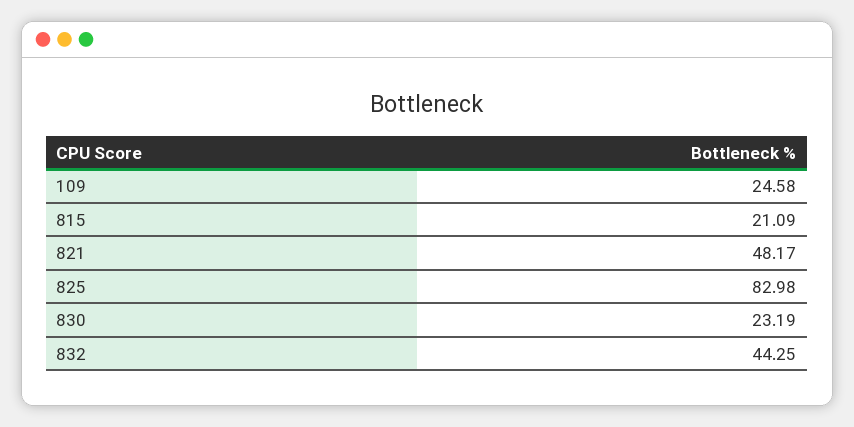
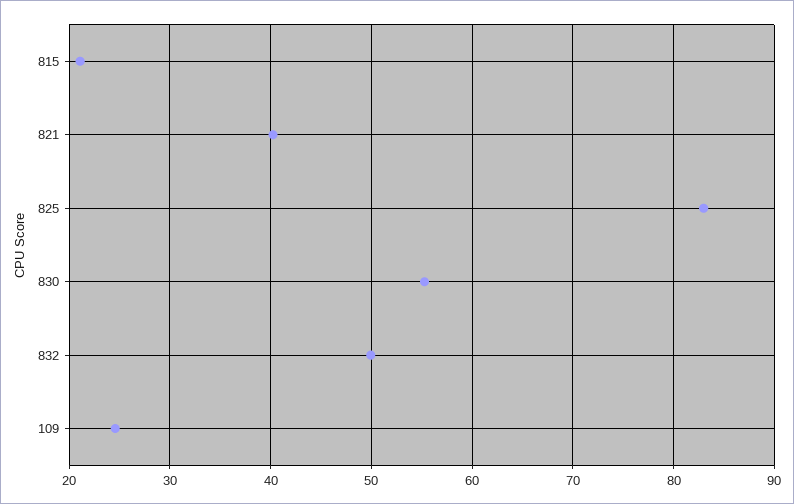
821: 48.17 -> 40
830: 23.19 -> 55
832: 44.25 -> 50

